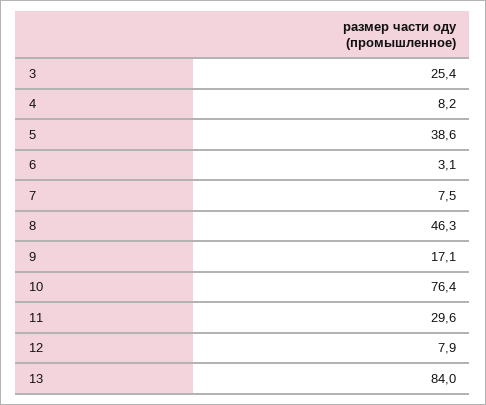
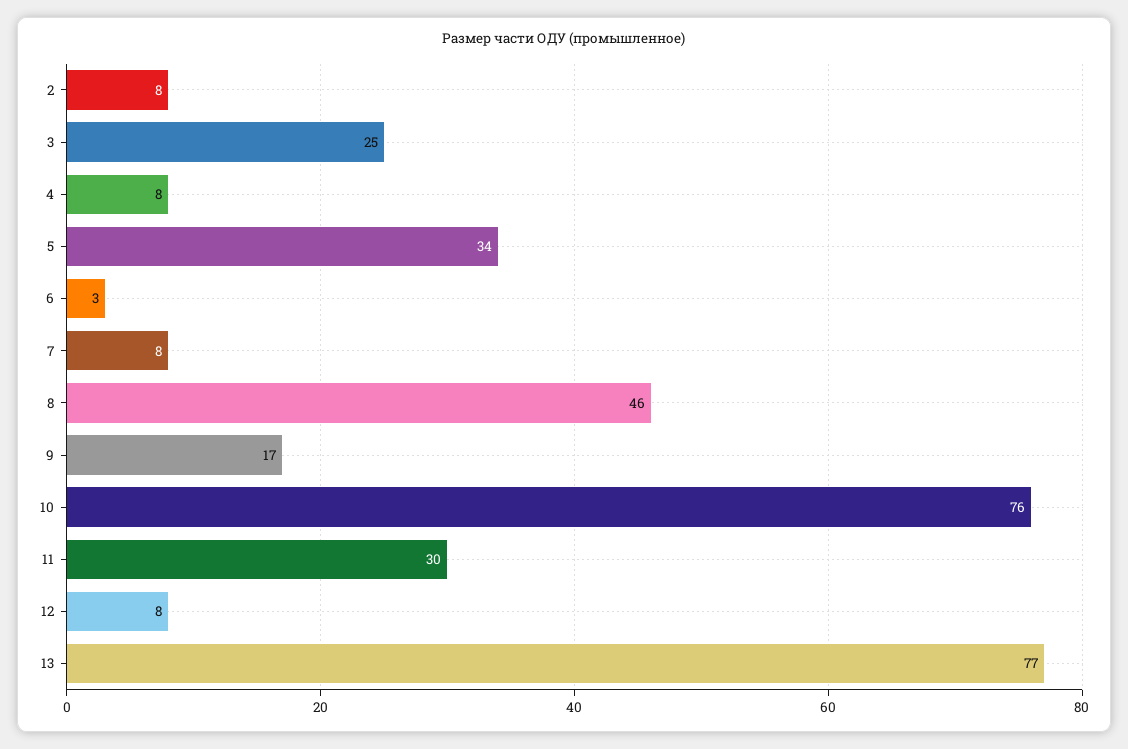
5: 38.6 -> 34
13: 84 -> 77
2: none -> 8

